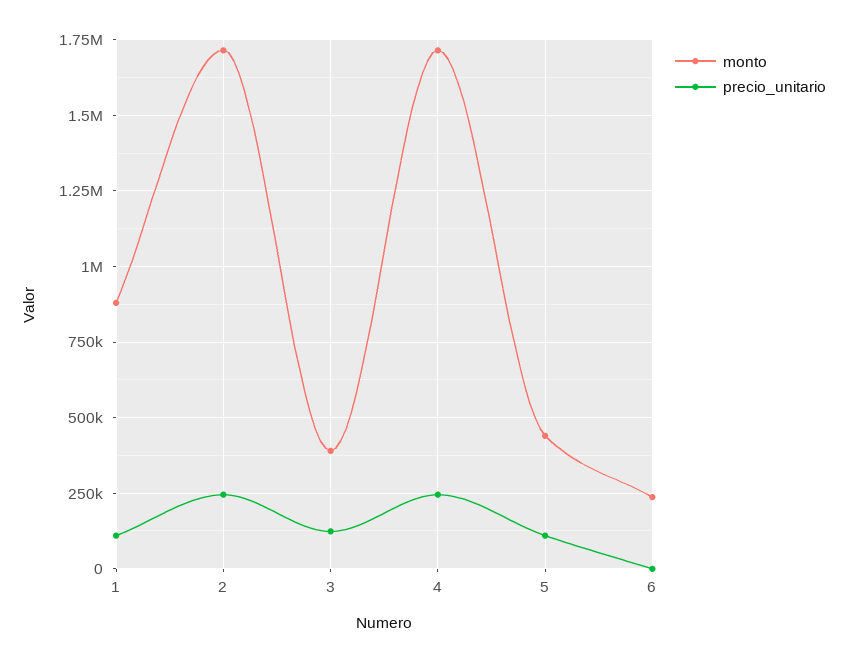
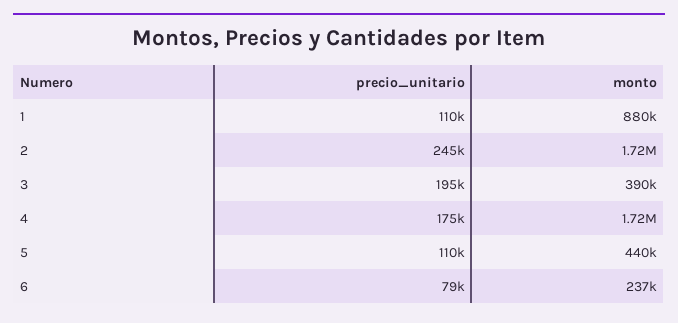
precio_unitario, 3: 125000 -> 195000
precio_unitario, 4: 250000 -> 175000
precio_unitario, 6: 0 -> 79000

